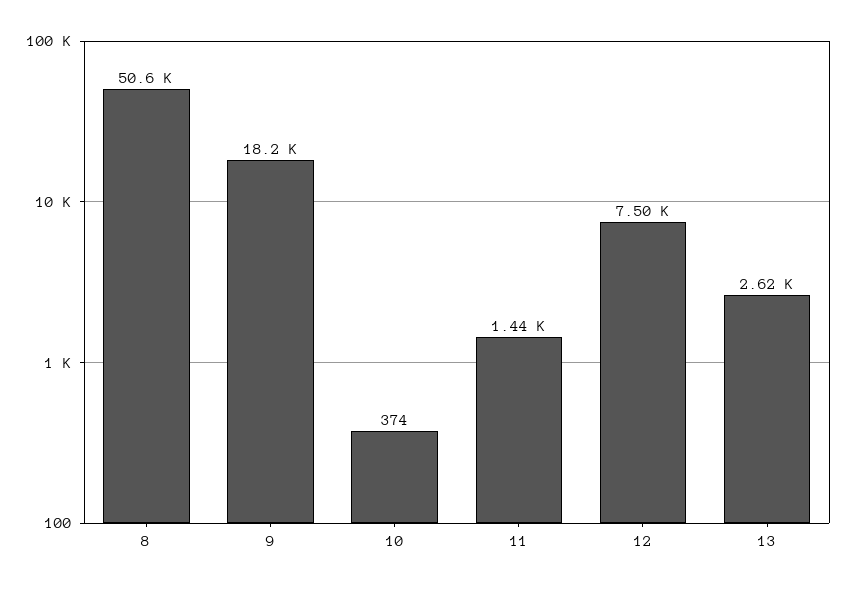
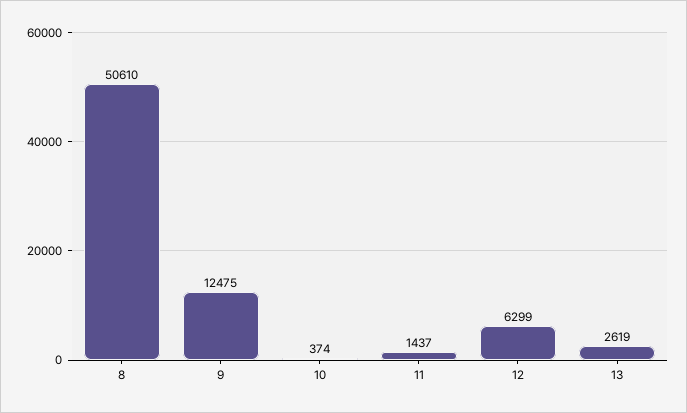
9: 18200 -> 12475
12: 7500 -> 6299

